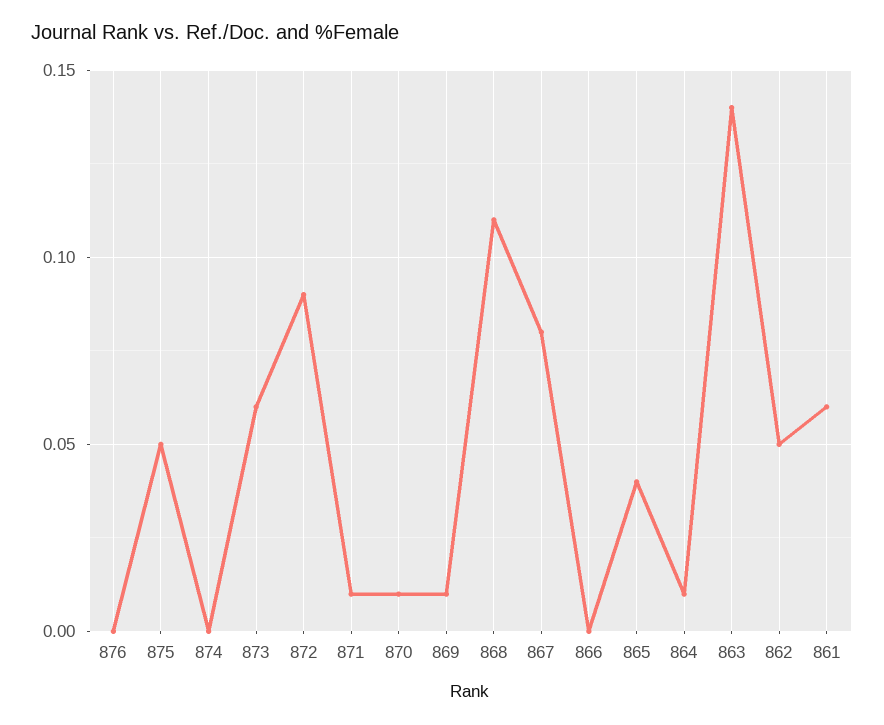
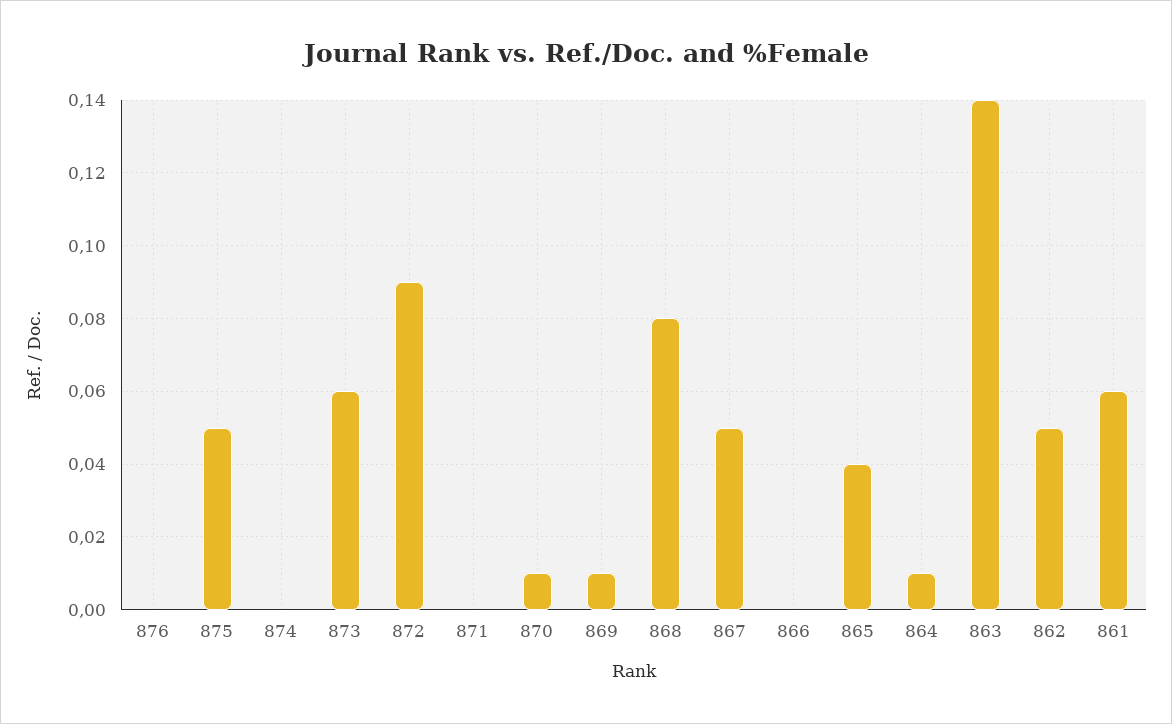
871: 0.01 -> 0
868: 0.11 -> 0.08
867: 0.08 -> 0.05

